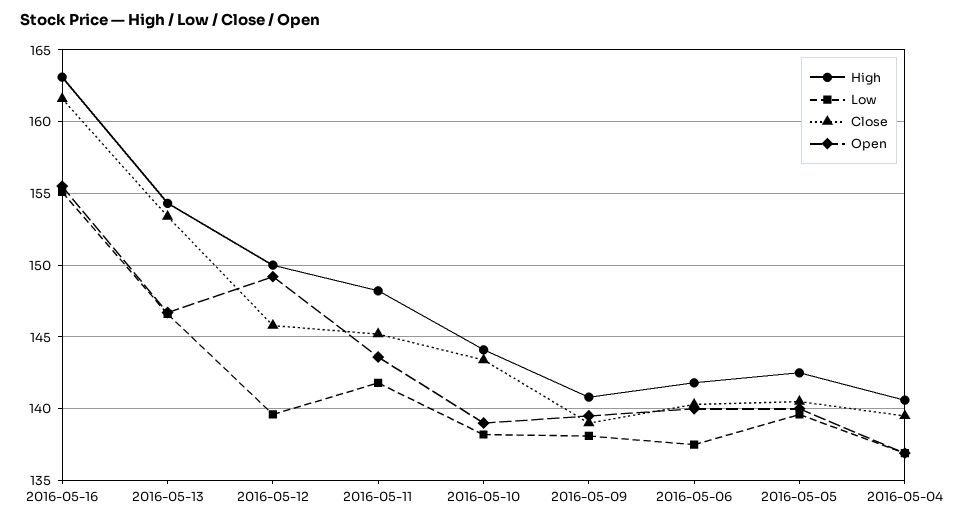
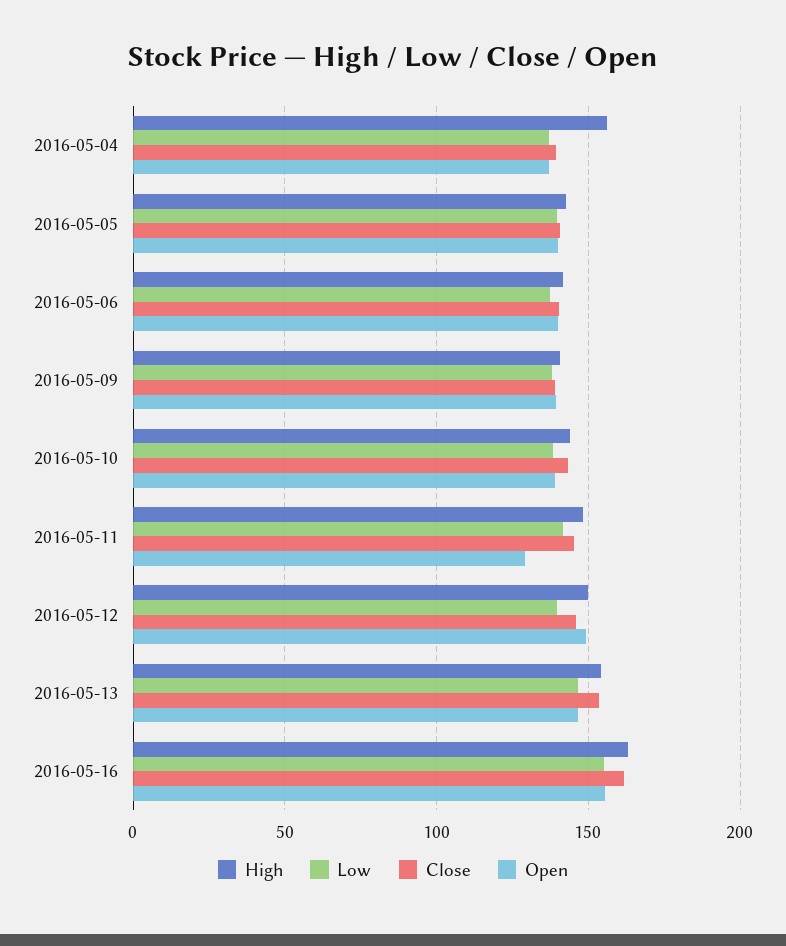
Open, 2016-05-11: 143.5 -> 130
High, 2016-05-04: 140.5 -> 155

